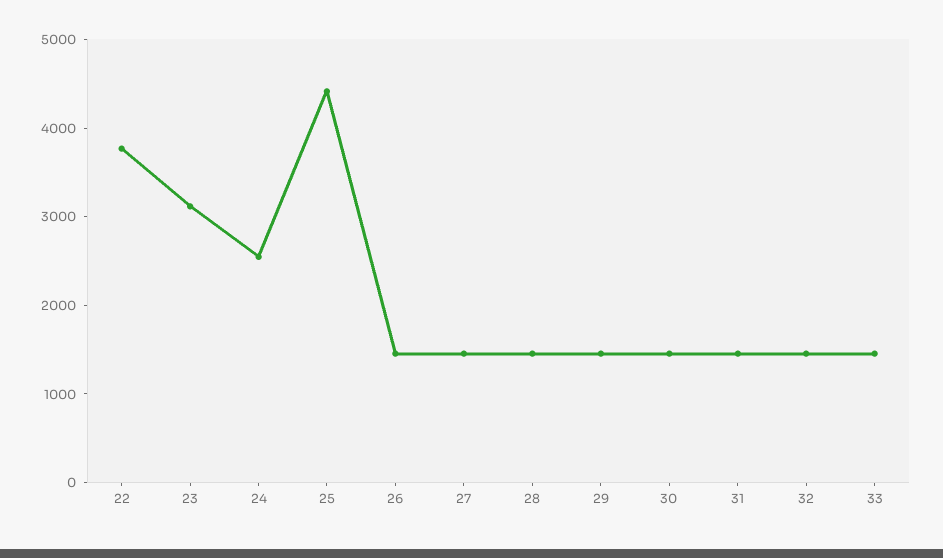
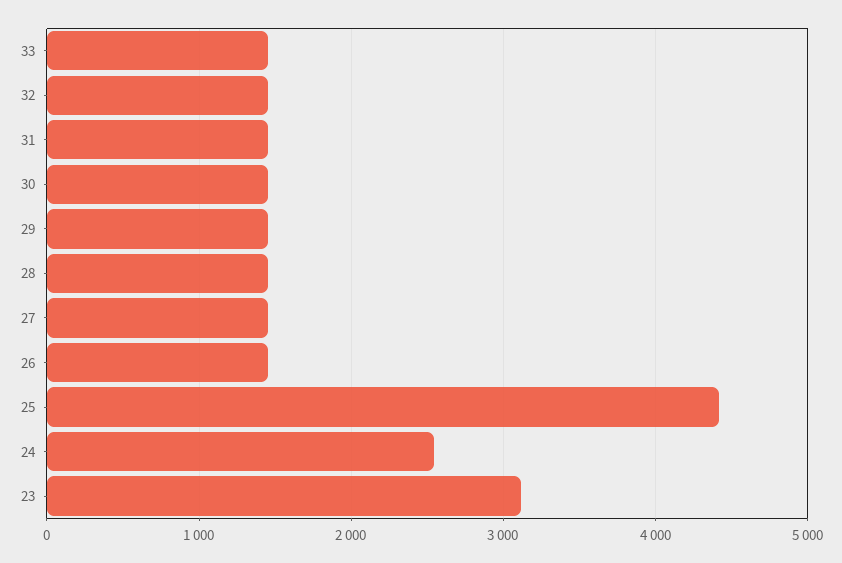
22: 3800 -> none

